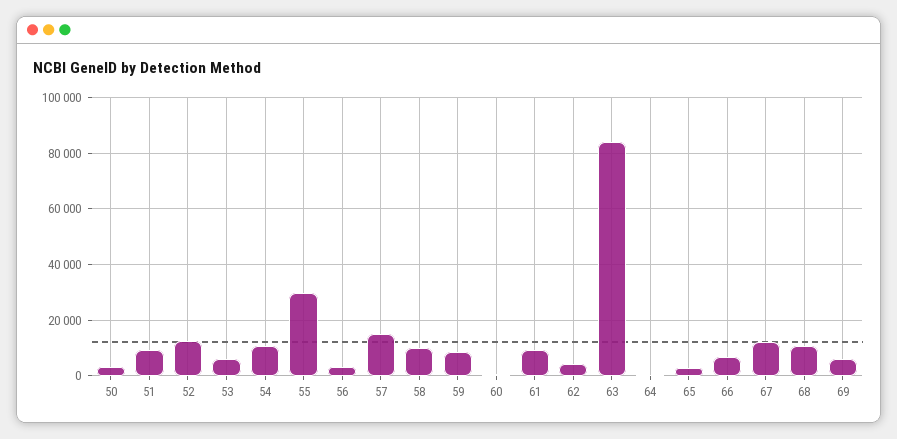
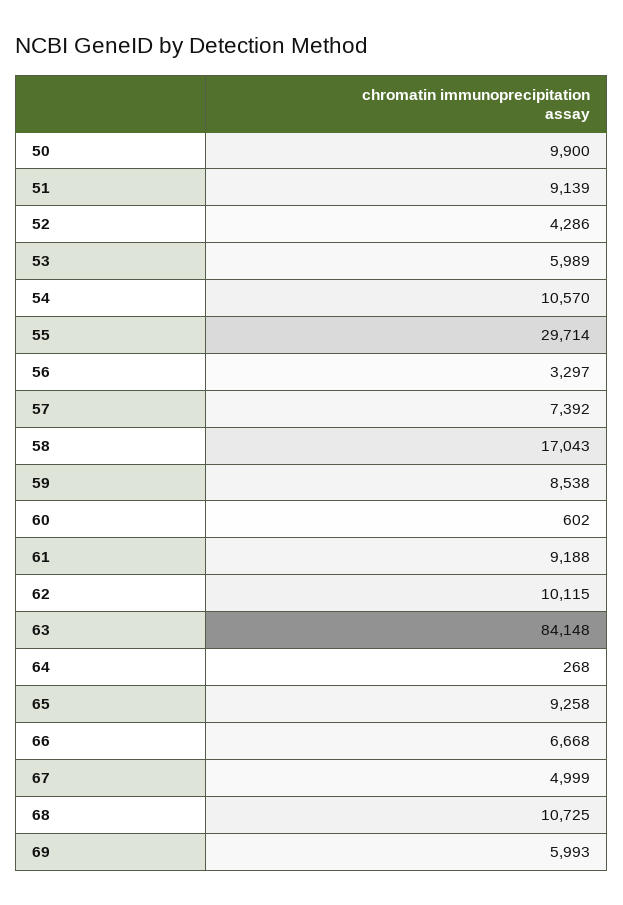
50: 2500 -> 9900
52: 12500 -> 4286
57: 15000 -> 7392
58: 10000 -> 17043
62: 5000 -> 10115
65: 2500 -> 9258
67: 12500 -> 4999

